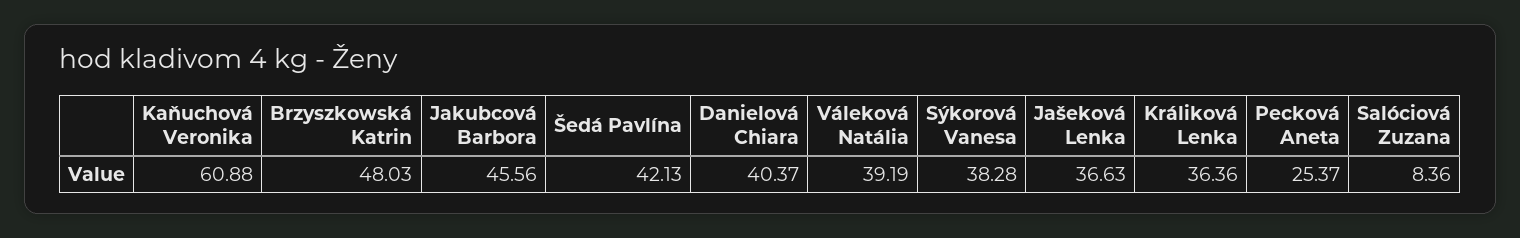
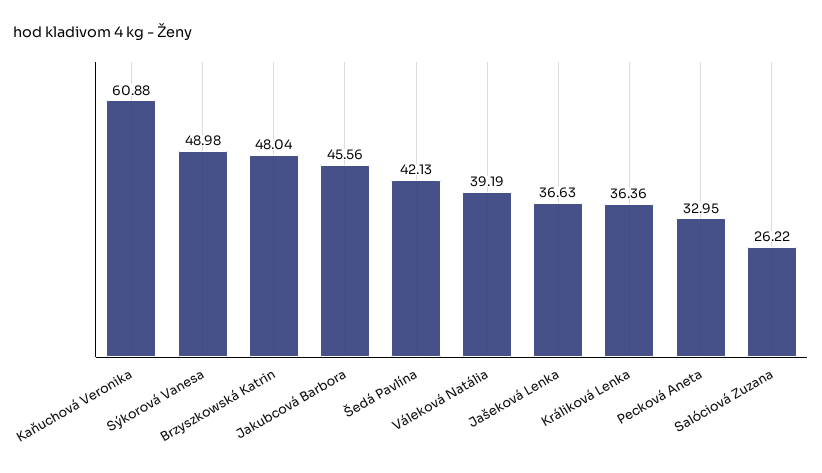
Brzyszkowská Katrin: 48.03 -> 48.04
Danielová Chiara: 40.37 -> none
Sýkorová Vanesa: 38.28 -> 48.98
Pecková Aneta: 25.37 -> 32.95
Salóciová Zuzana: 8.36 -> 26.22

